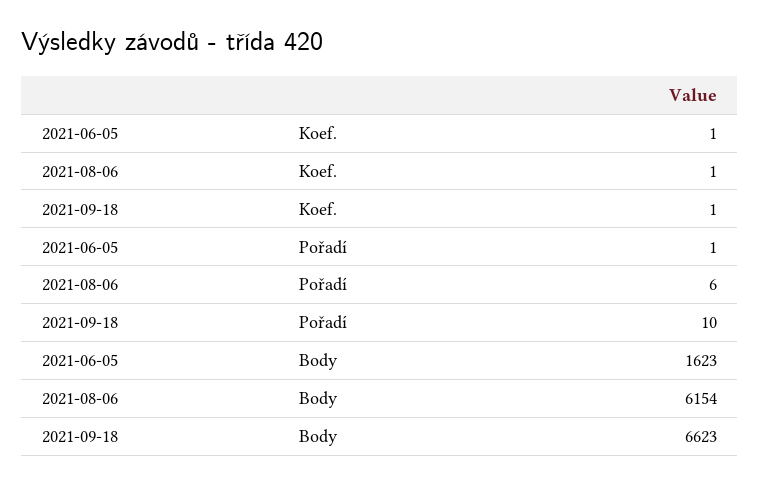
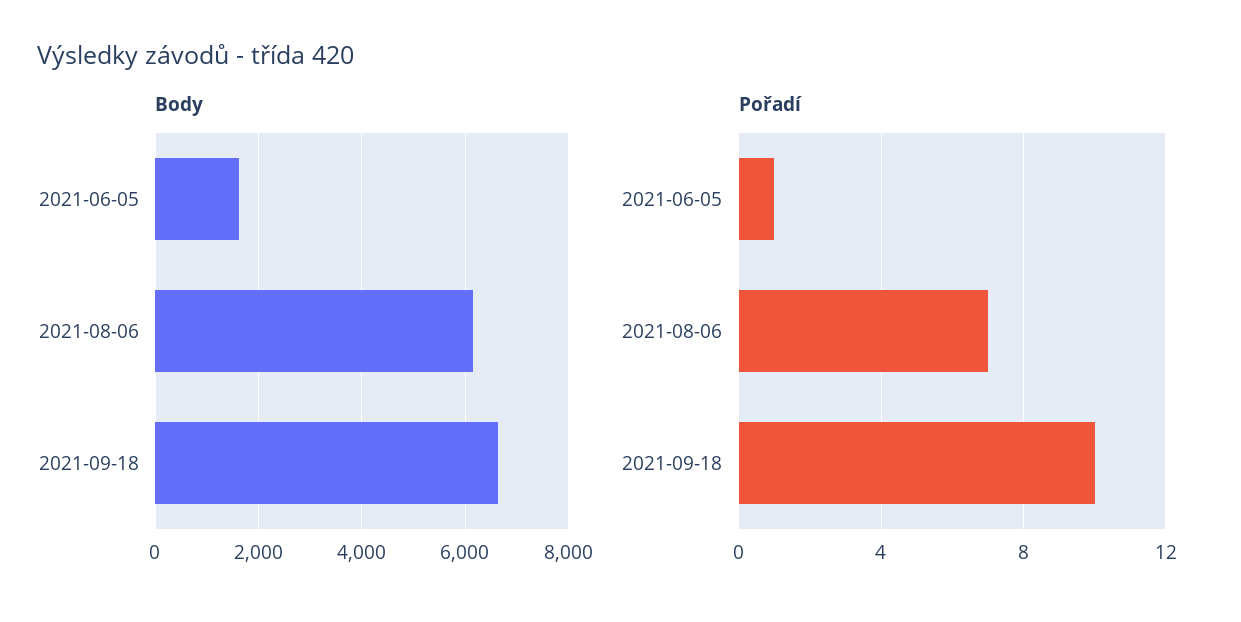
Koef., 2021-06-05: 1 -> none
Koef., 2021-08-06: 1 -> none
Koef., 2021-09-18: 1 -> none
Pořadí, 2021-08-06: 6 -> 7

